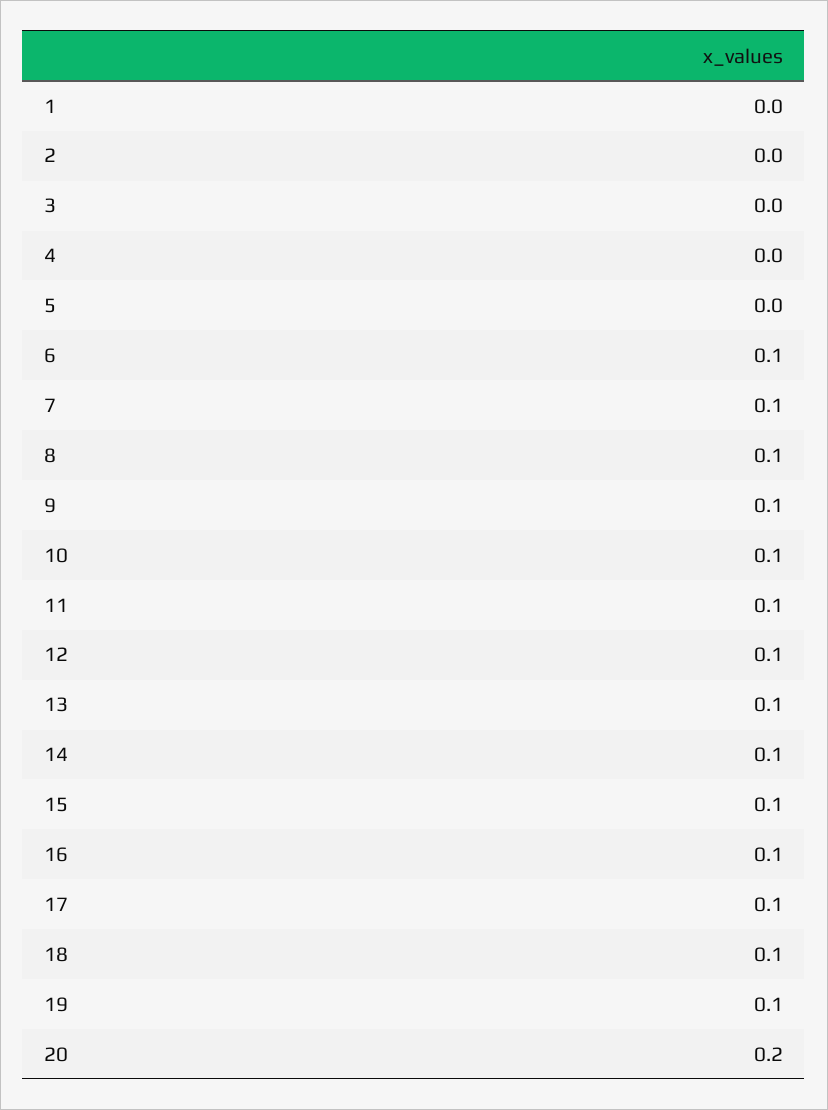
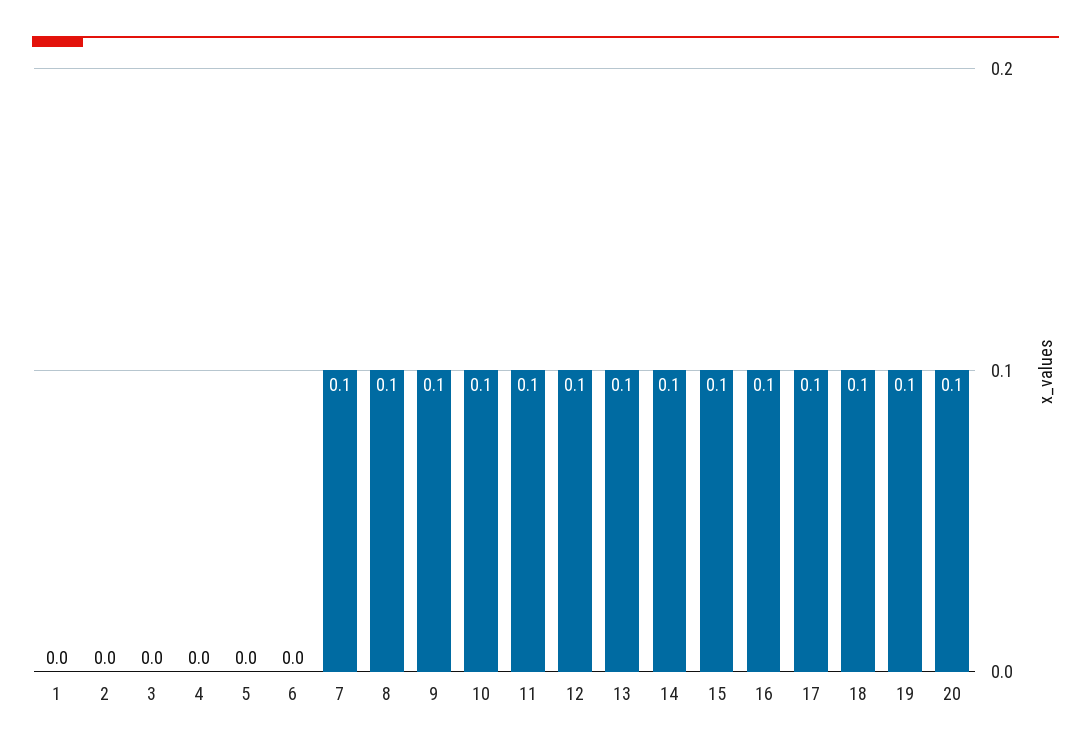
6: 0.1 -> 0
20: 0.2 -> 0.1

